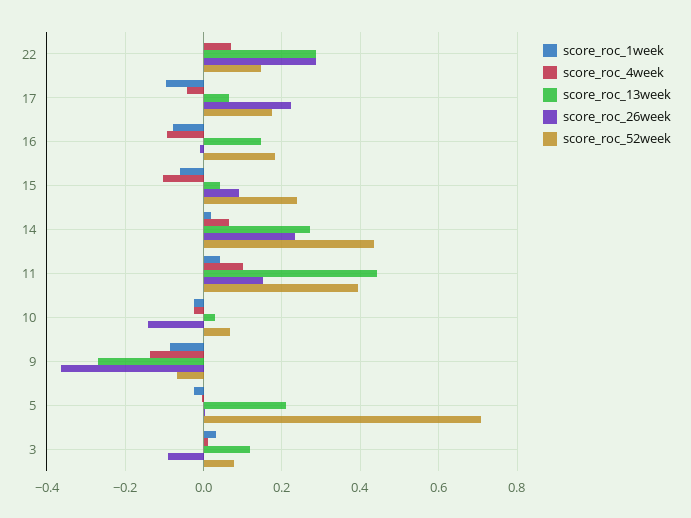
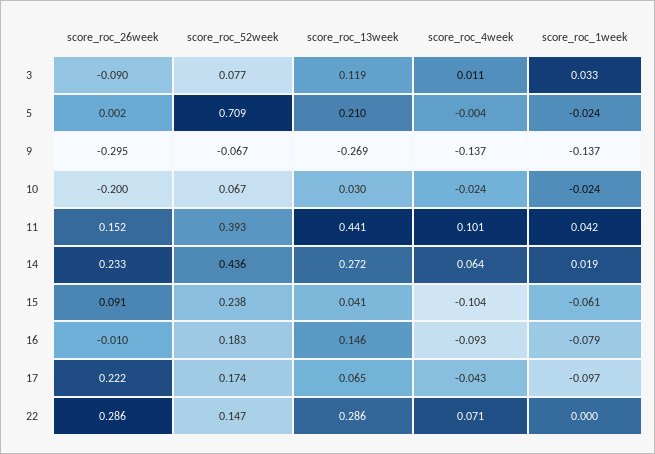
score_roc_26week, 10: -0.14 -> -0.2
score_roc_1week, 9: -0.08 -> -0.137
score_roc_26week, 9: -0.36 -> -0.295

